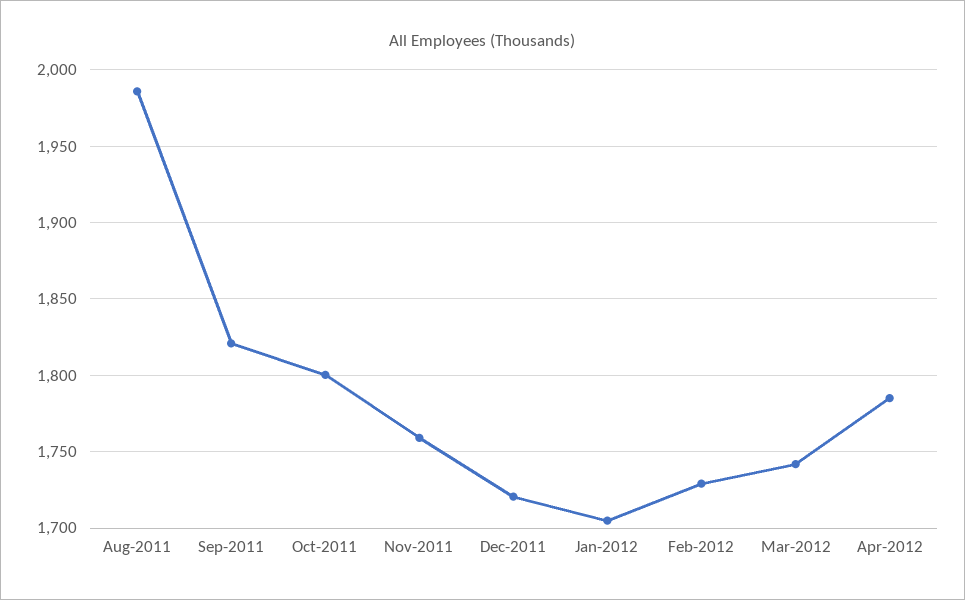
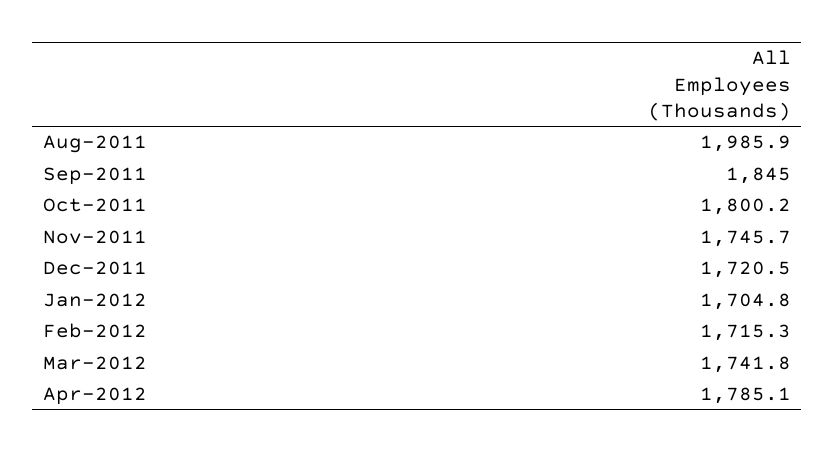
Sep-2011: 1820 -> 1845
Nov-2011: 1760 -> 1745.7
Feb-2012: 1730 -> 1715.3

